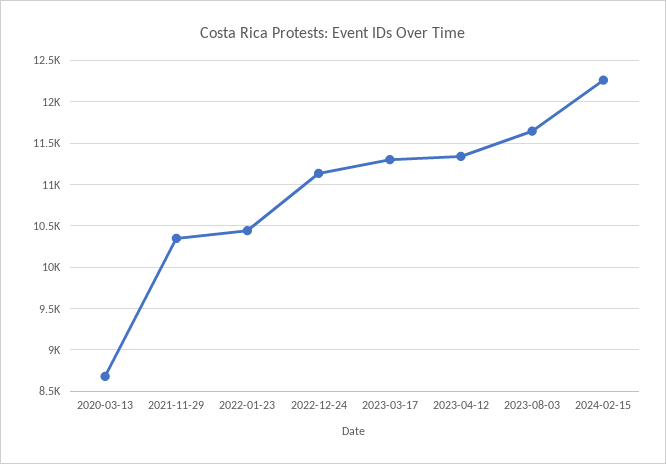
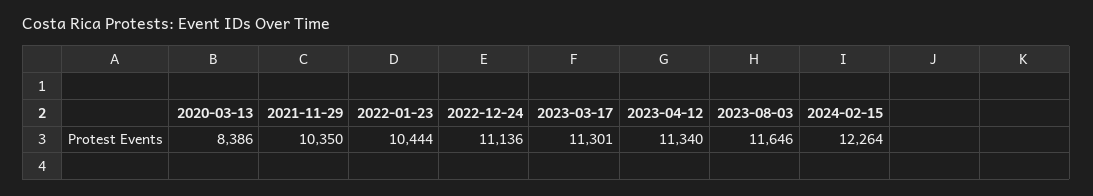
2020-03-13: 8700 -> 8386

